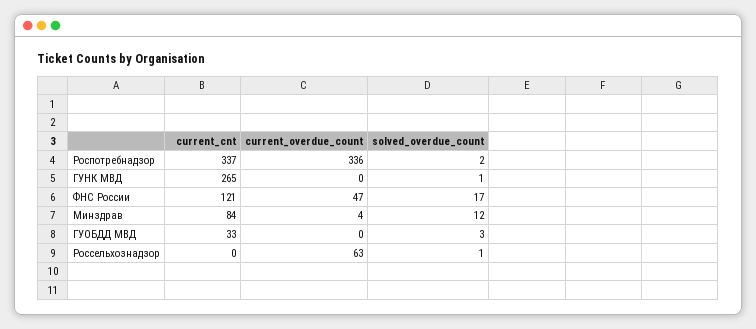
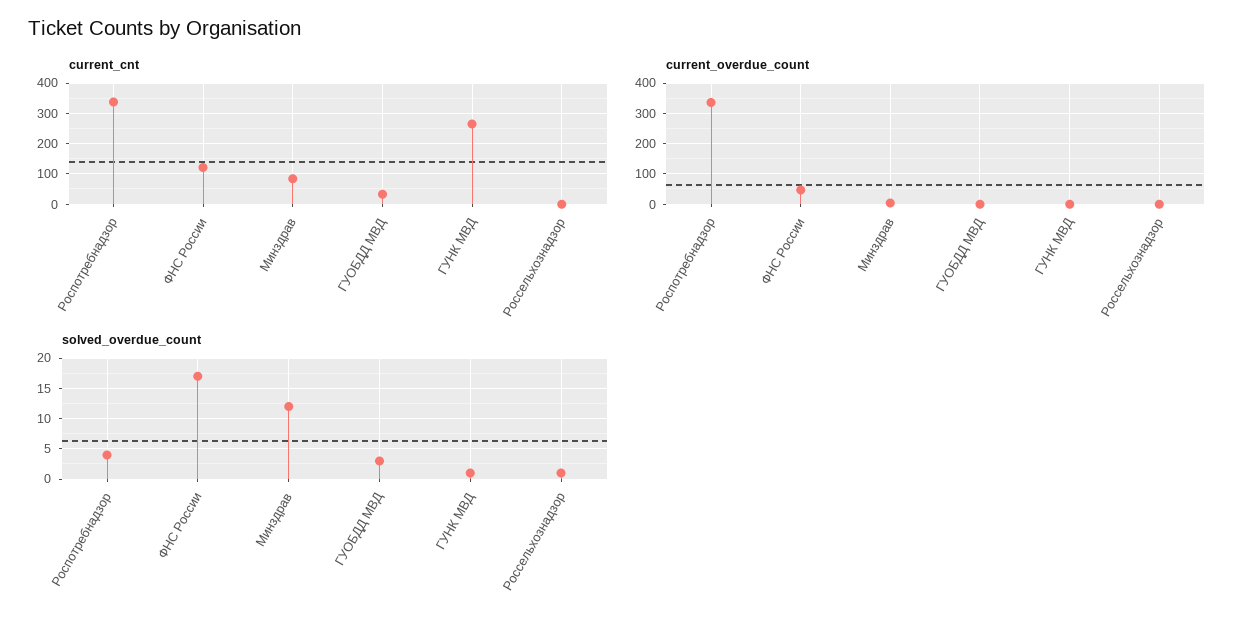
solved_overdue_count, Роспотребнадзор: 2 -> 4
current_overdue_count, Россельхознадзор: 63 -> 0

